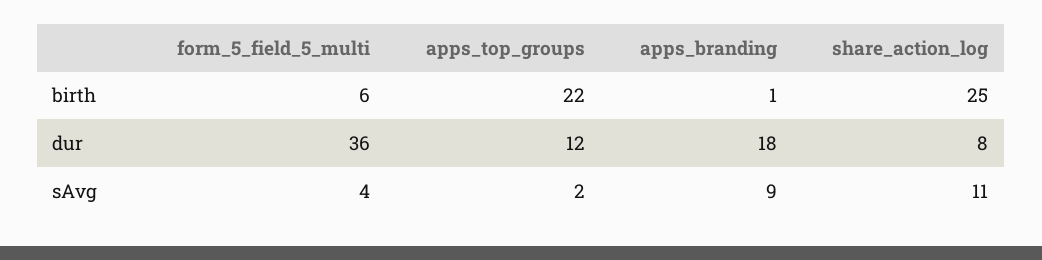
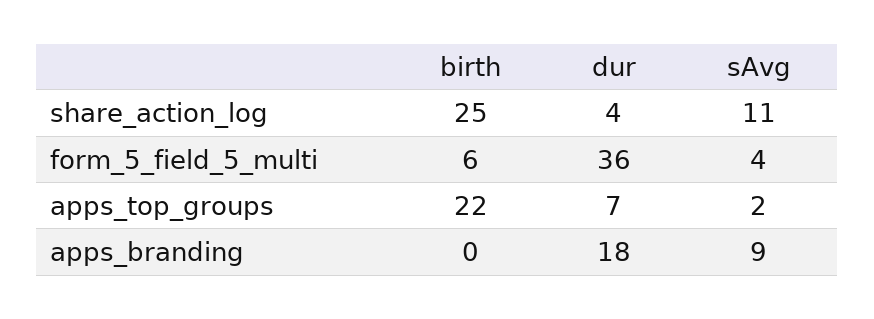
apps_branding, birth: 1 -> 0
apps_top_groups, dur: 12 -> 7
share_action_log, dur: 8 -> 4

